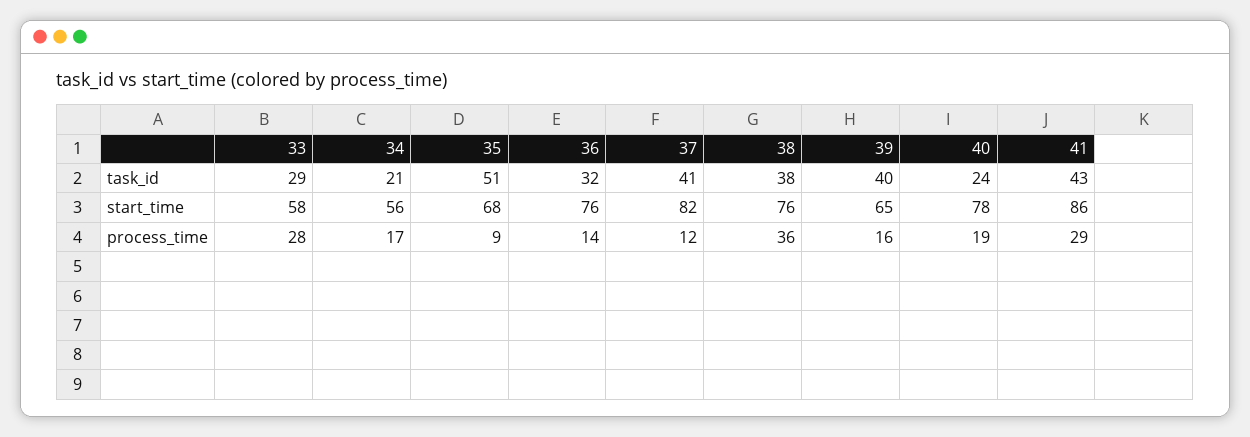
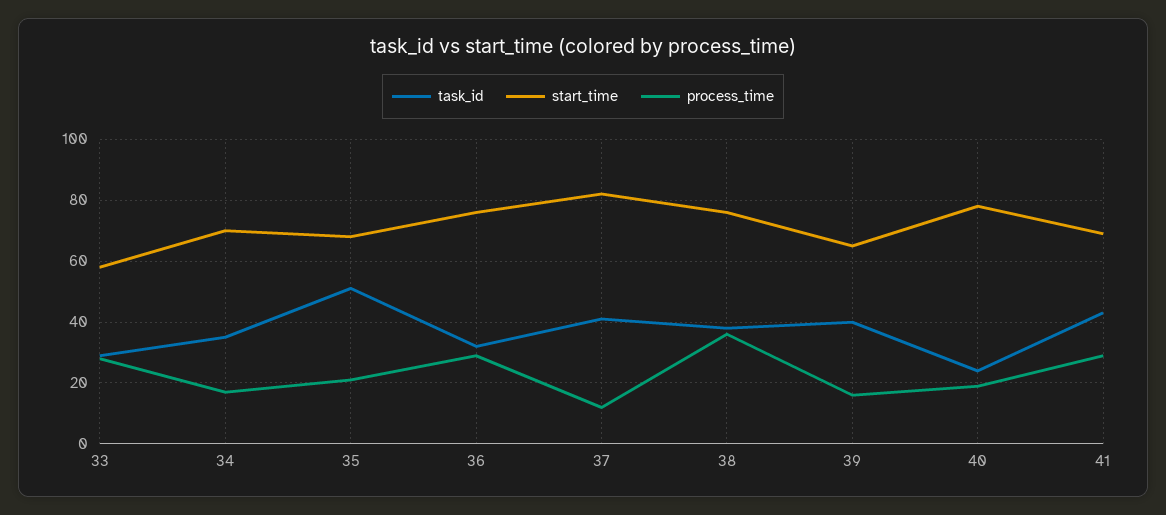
task_id, 34: 21 -> 35
start_time, 34: 56 -> 70
start_time, 41: 86 -> 70
process_time, 35: 9 -> 20
process_time, 36: 14 -> 30

